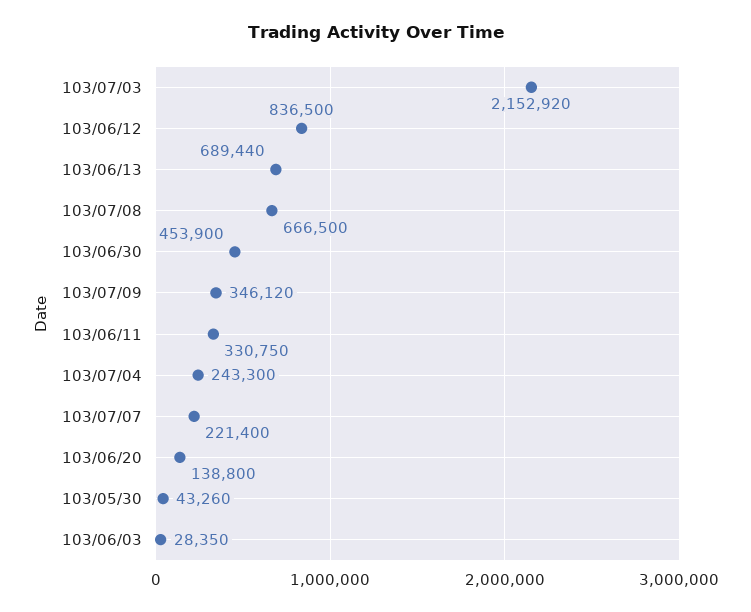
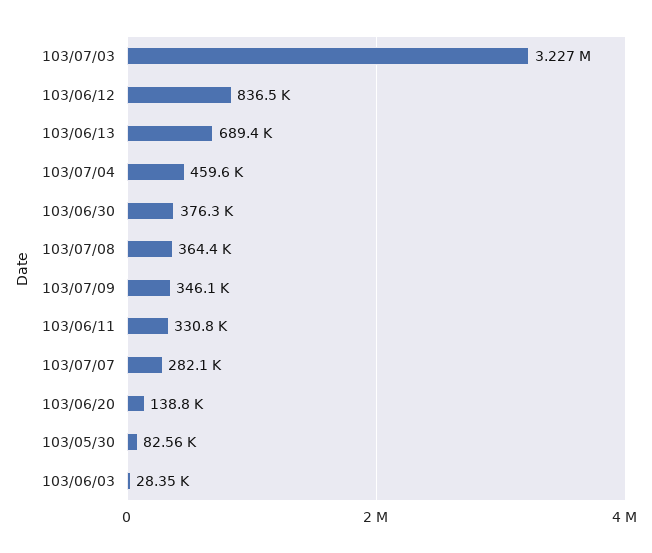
103/07/03: 2152920 -> 3227000
103/07/08: 666500 -> 364400
103/06/30: 453900 -> 376300
103/07/04: 243300 -> 459600
103/07/07: 221400 -> 282100
103/05/30: 43260 -> 82560

